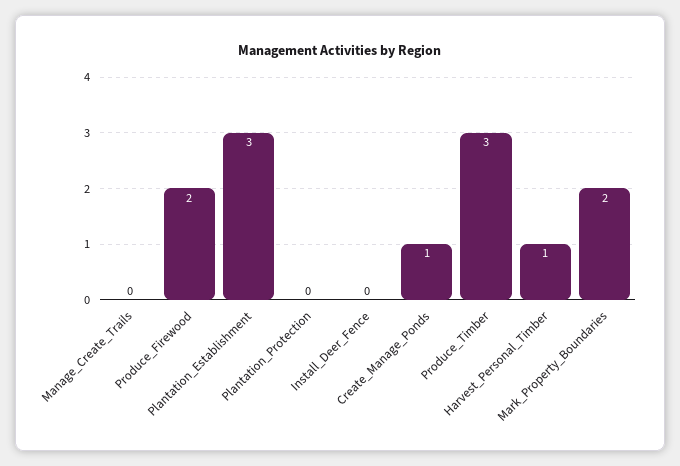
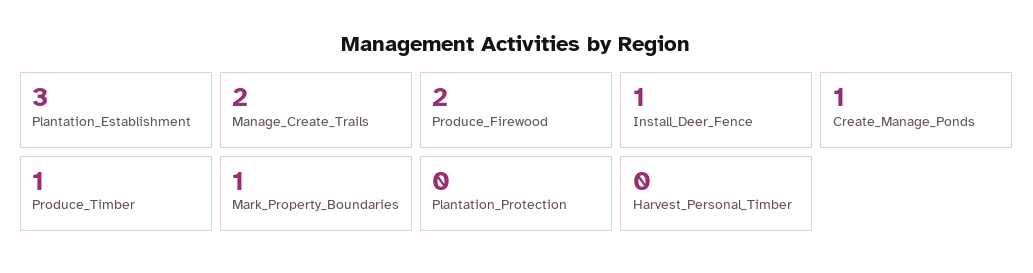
Manage_Create_Trails: 0 -> 2
Install_Deer_Fence: 0 -> 1
Produce_Timber: 3 -> 1
Harvest_Personal_Timber: 1 -> 0
Mark_Property_Boundaries: 2 -> 1

